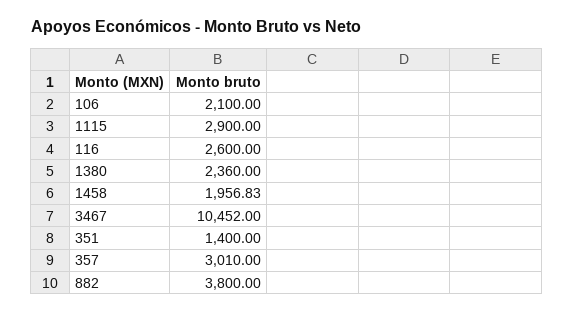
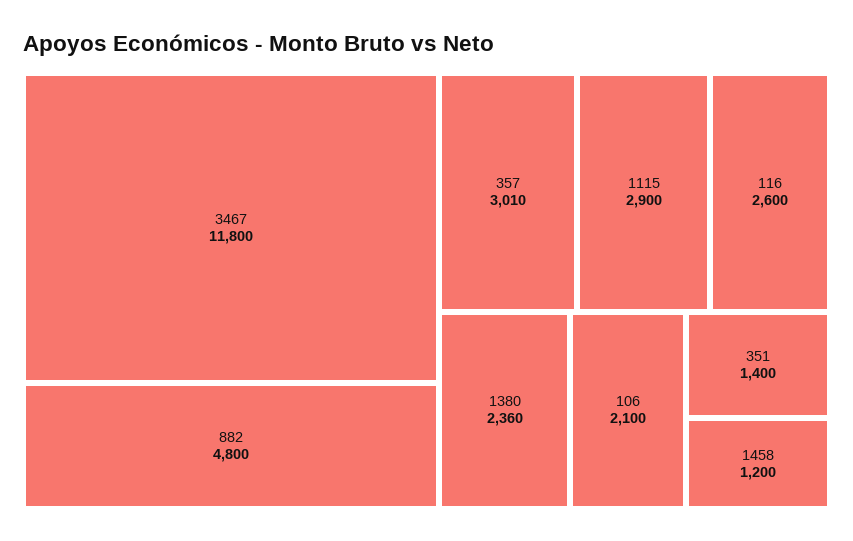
1458: 1956.83 -> 1200
3467: 10452 -> 11800
882: 3800 -> 4800

